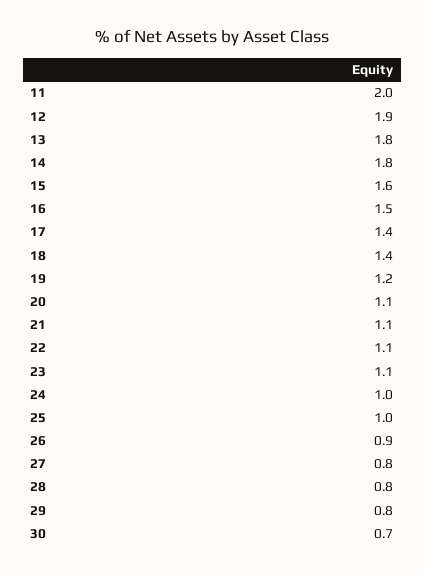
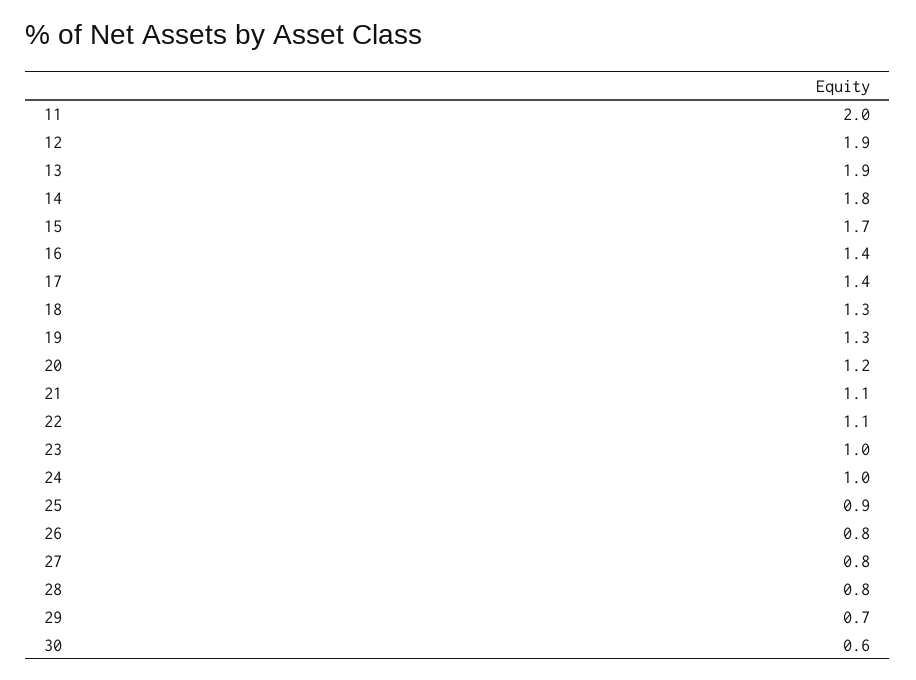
13: 1.8 -> 1.9
15: 1.6 -> 1.7
16: 1.5 -> 1.4
18: 1.4 -> 1.3
19: 1.2 -> 1.3
20: 1.1 -> 1.2
23: 1.1 -> 1
25: 1 -> 0.9
26: 0.9 -> 0.8
29: 0.8 -> 0.7
30: 0.7 -> 0.6

